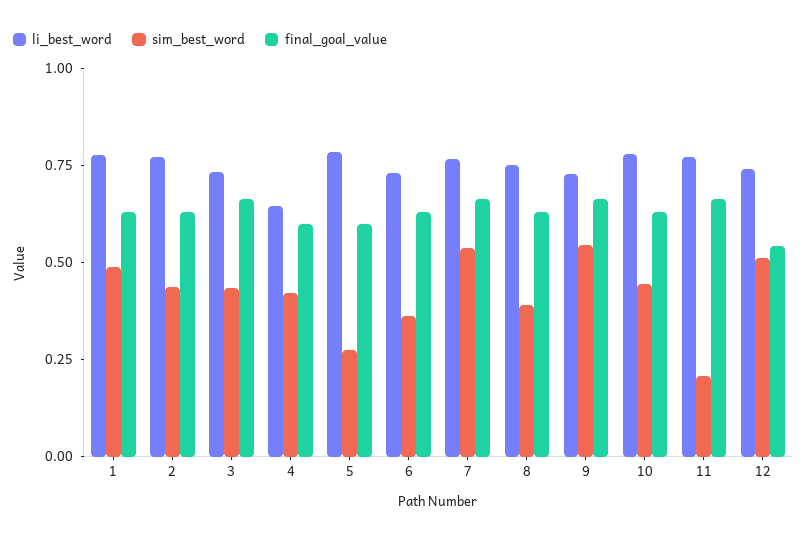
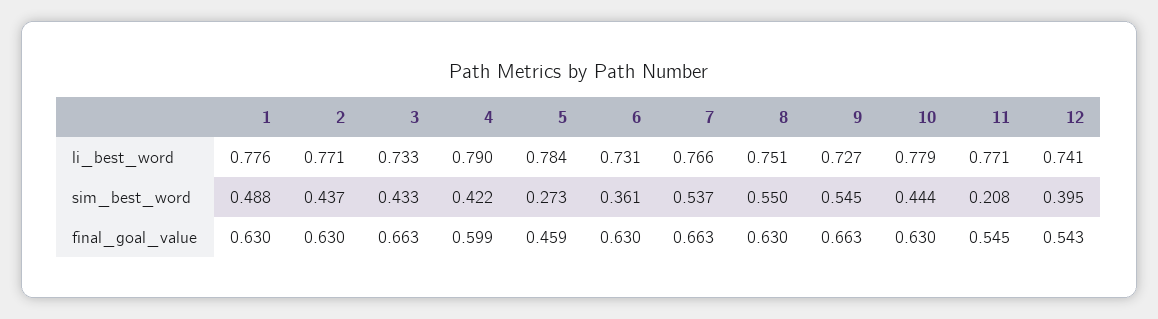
li_best_word, 4: 0.65 -> 0.79
final_goal_value, 5: 0.6 -> 0.459
sim_best_word, 8: 0.4 -> 0.55
final_goal_value, 11: 0.65 -> 0.545
sim_best_word, 12: 0.5 -> 0.395

